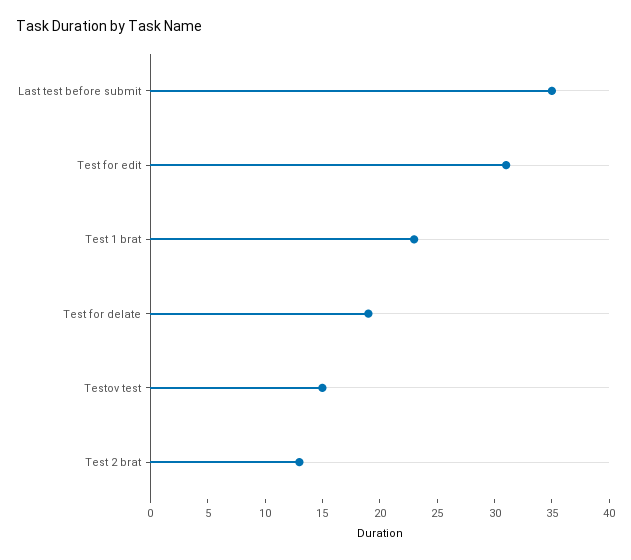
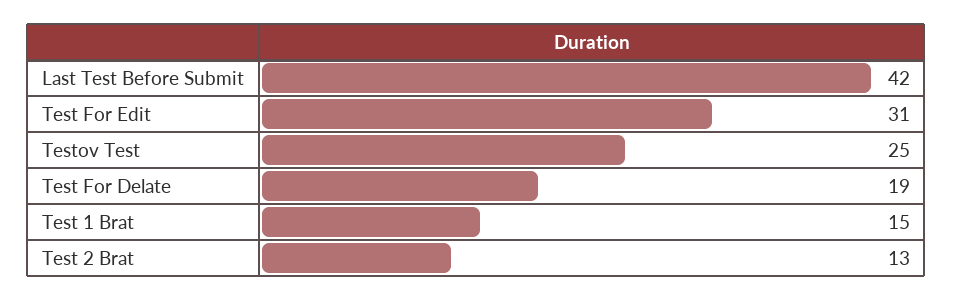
Last test before submit: 35 -> 42
Test 1 brat: 23 -> 15
Testov test: 15 -> 25

